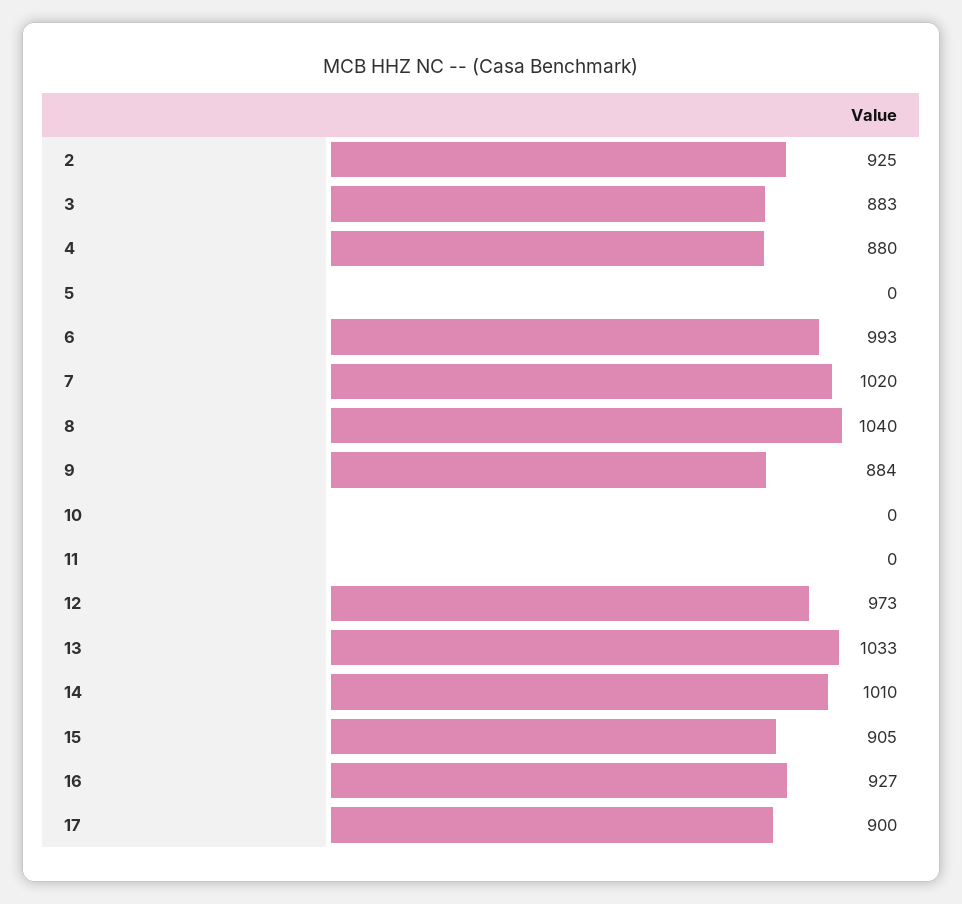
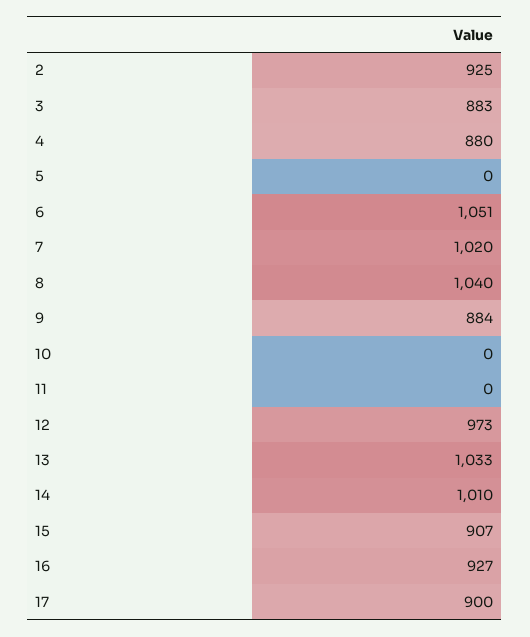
6: 993 -> 1051
15: 905 -> 907

